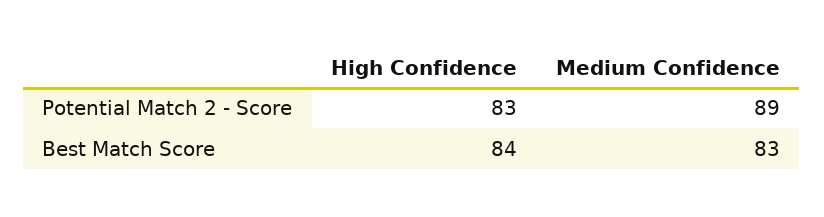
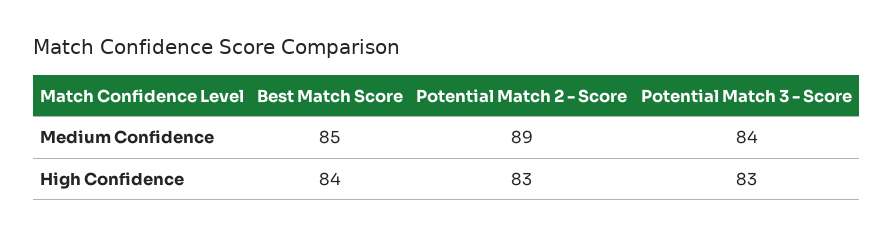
Medium Confidence, Best Match Score: 83 -> 85
Medium Confidence, Potential Match 3 - Score: none -> 84
High Confidence, Potential Match 3 - Score: none -> 83

